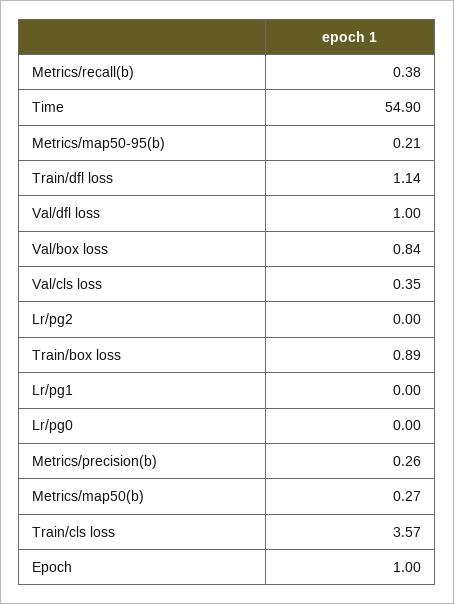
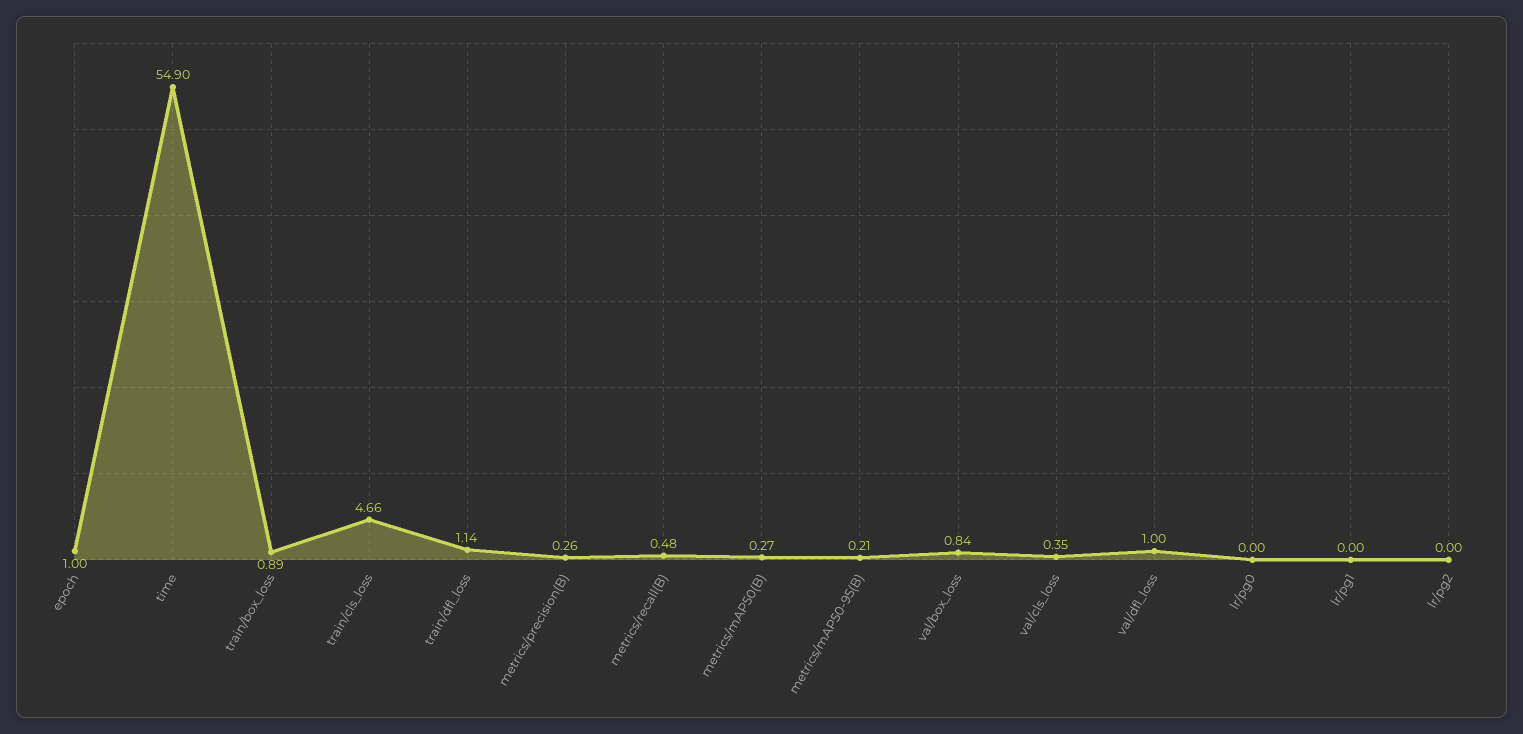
Metrics/recall(b): 0.38 -> 0.48
Train/cls loss: 3.57 -> 4.66

